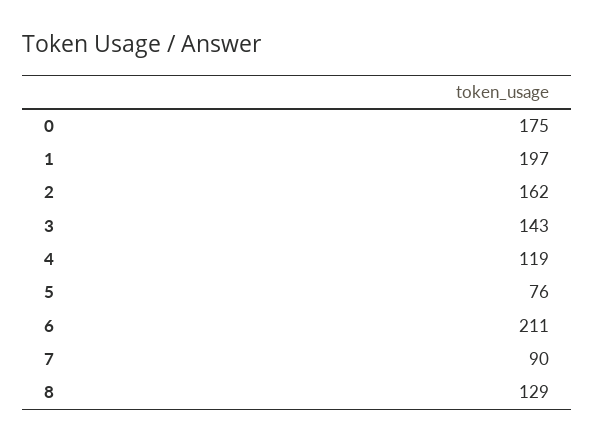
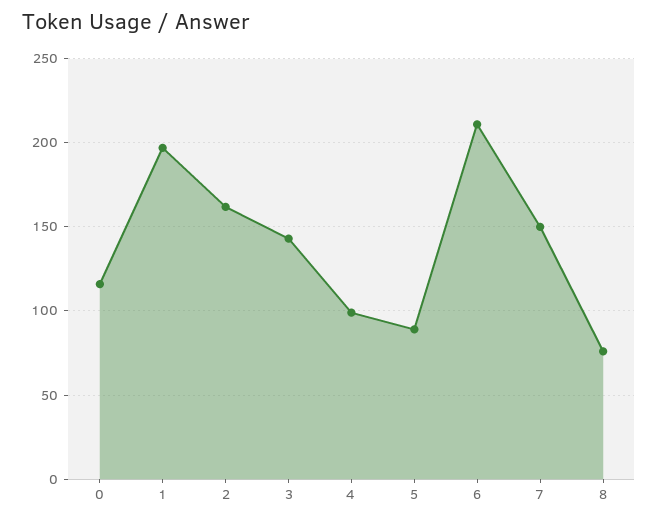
0: 175 -> 115
4: 119 -> 100
5: 76 -> 90
7: 90 -> 150
8: 129 -> 75

